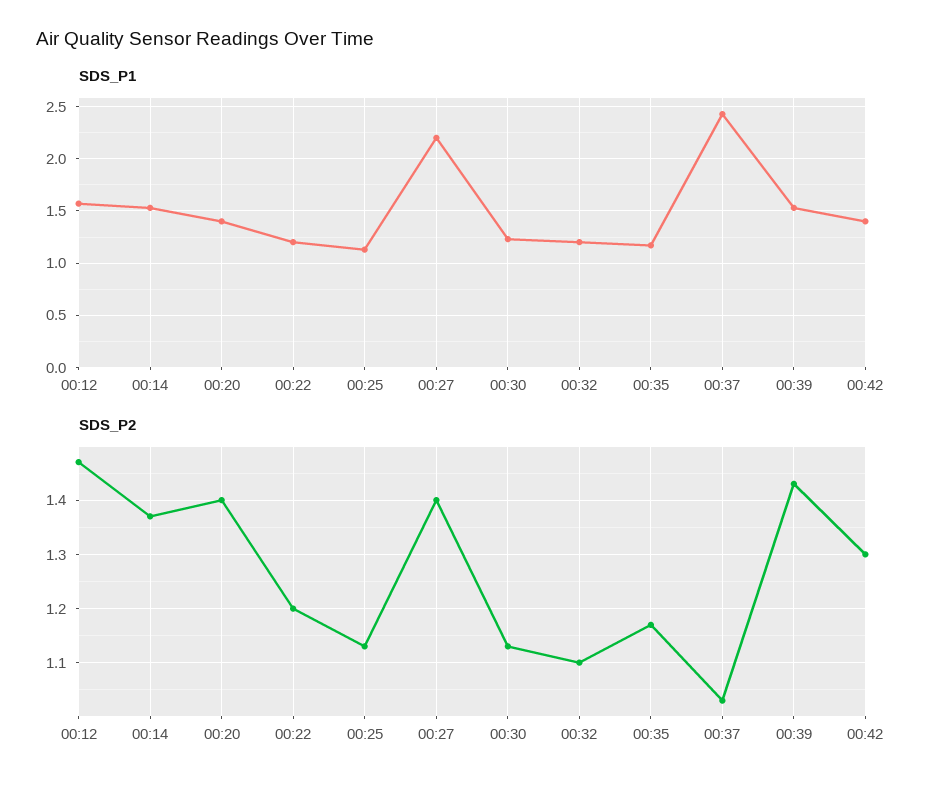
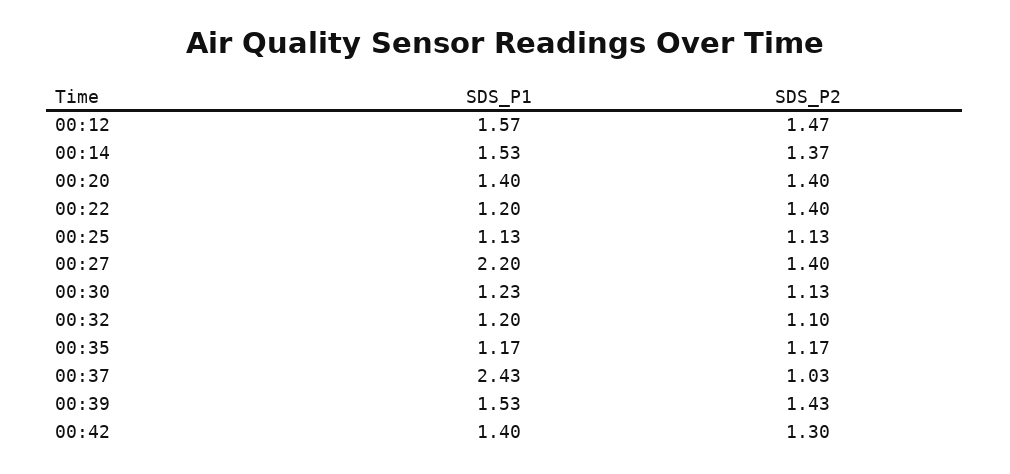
SDS_P2, 00:22: 1.2 -> 1.4

